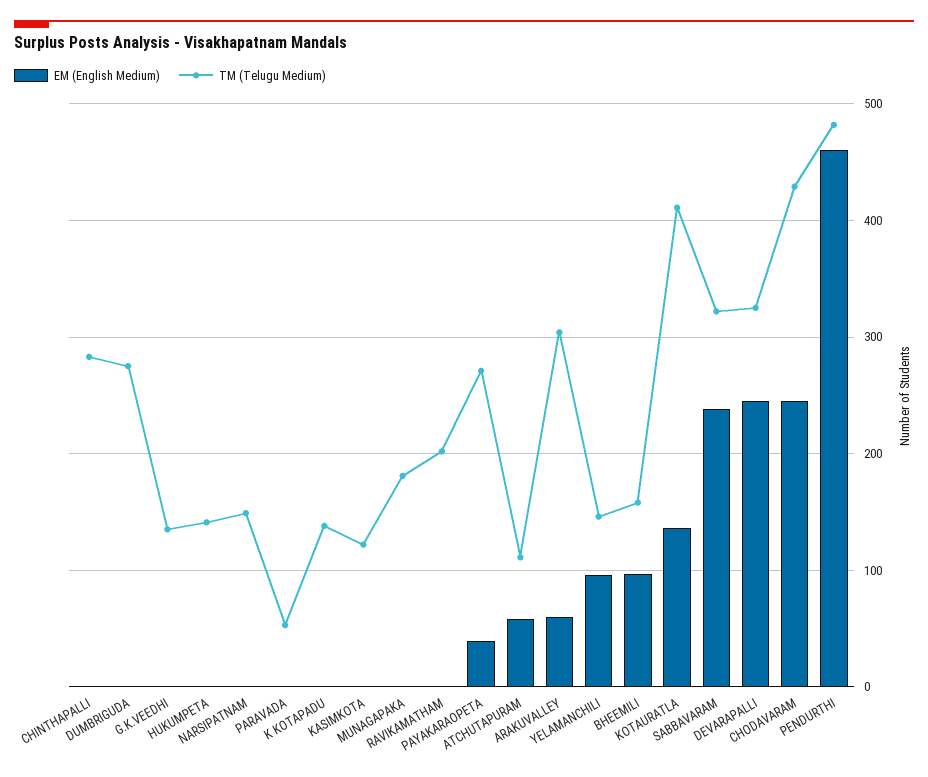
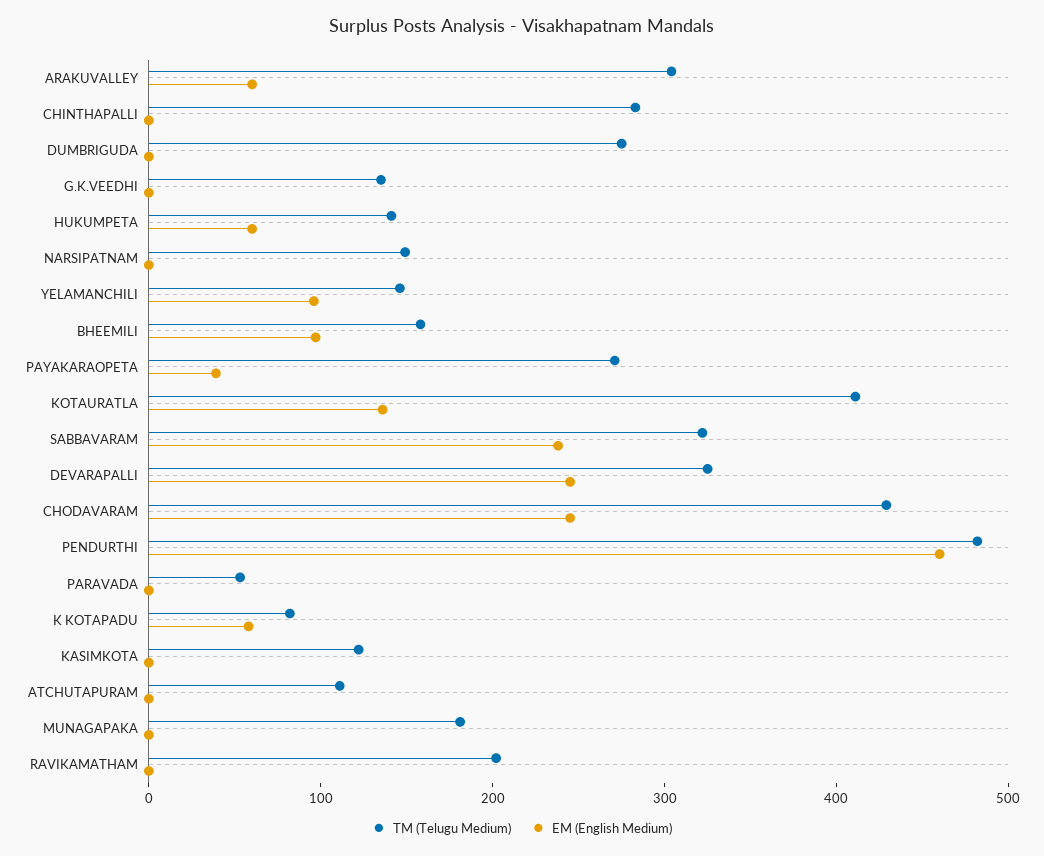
EM (English Medium), HUKUMPETA: 0 -> 60
EM (English Medium), K KOTAPADU: 0 -> 60
TM (Telugu Medium), K KOTAPADU: 140 -> 80
EM (English Medium), ATCHUTAPURAM: 60 -> 0

